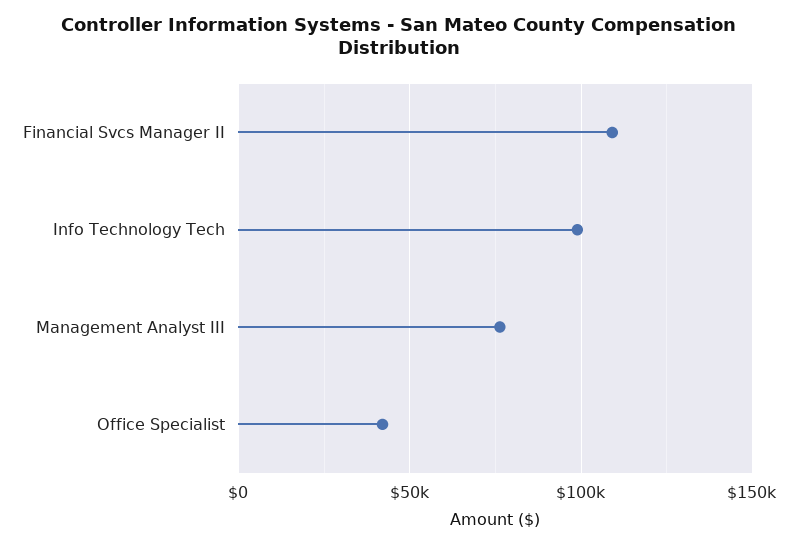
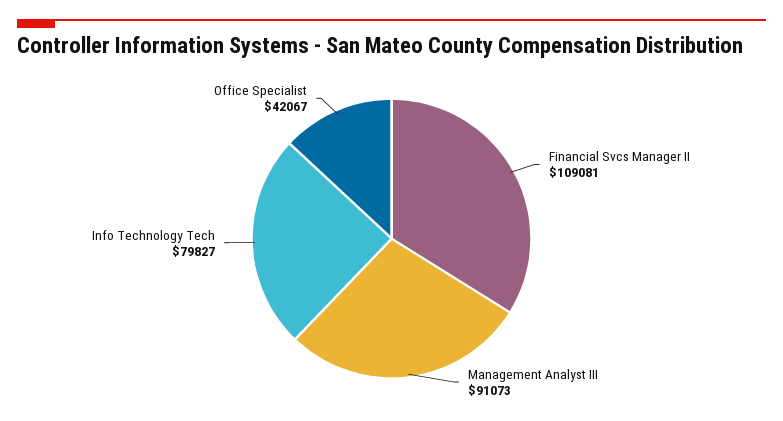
Info Technology Tech: 100000 -> 79827
Management Analyst III: 75000 -> 91073

